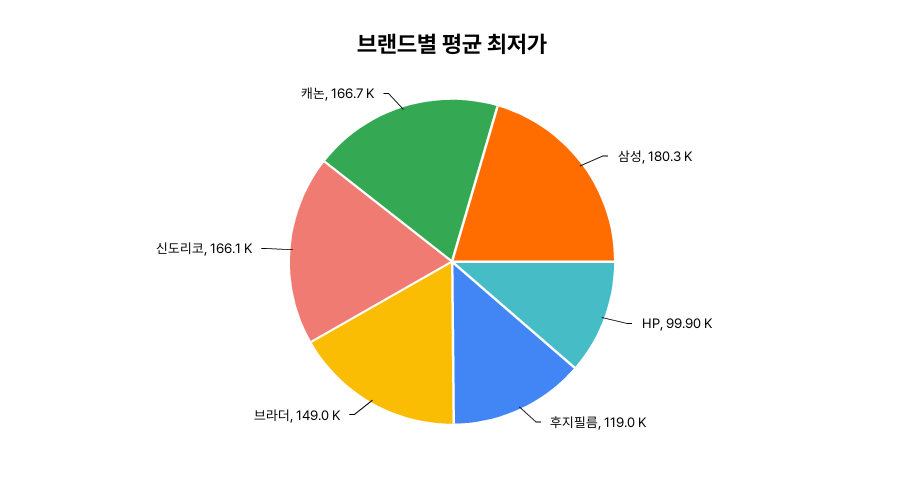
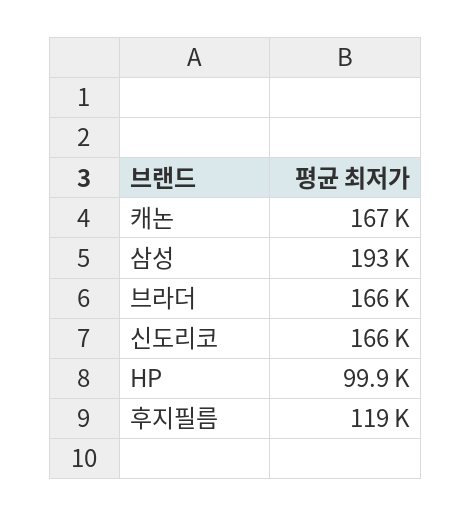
삼성: 180300 -> 193000
브라더: 149000 -> 166000

